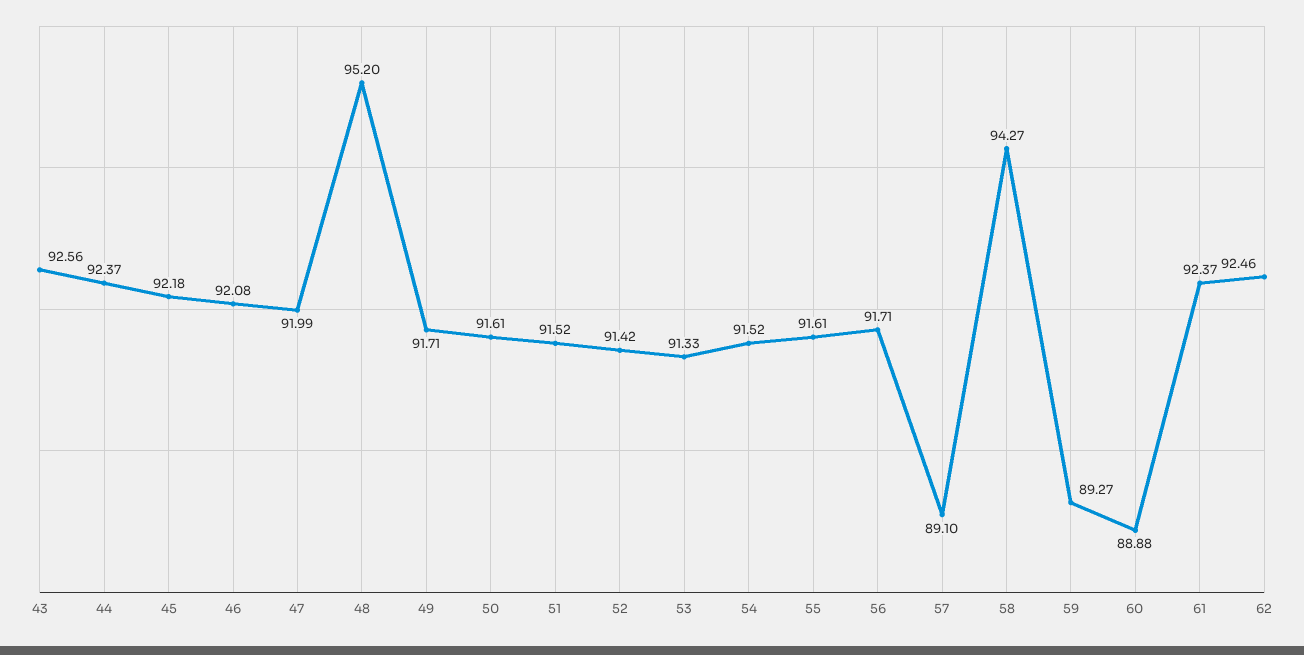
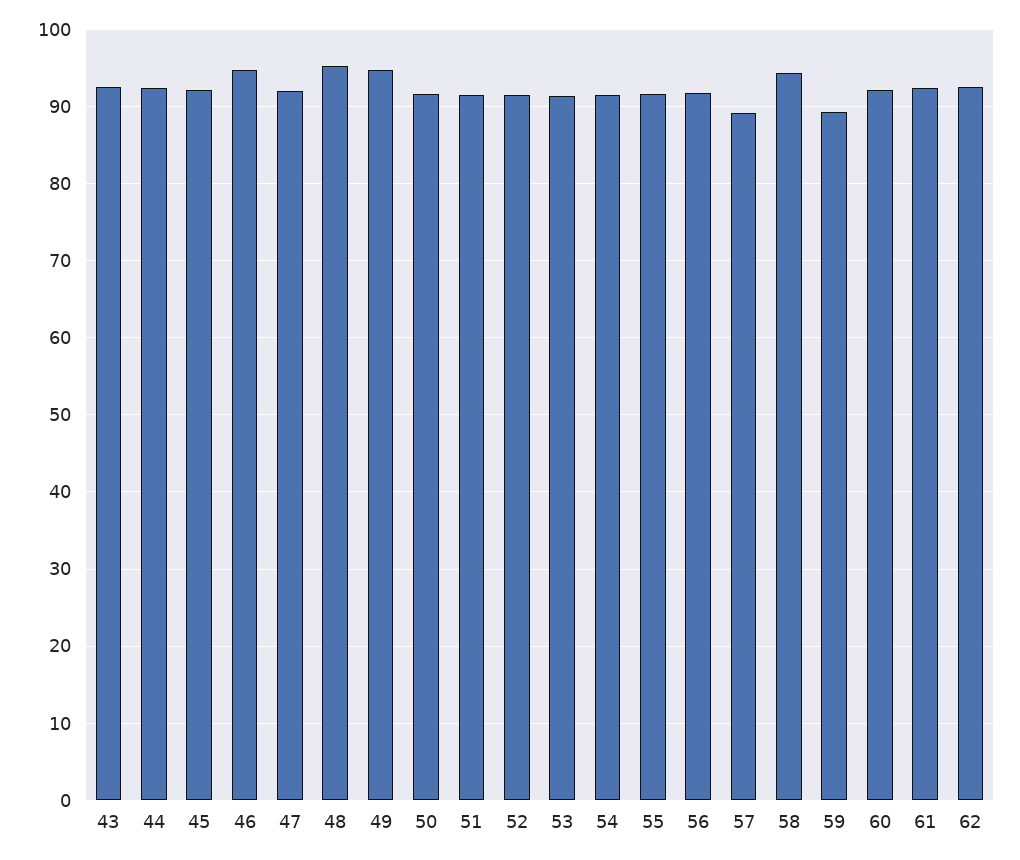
46: 92.08 -> 95
49: 91.71 -> 95
60: 88.88 -> 92

